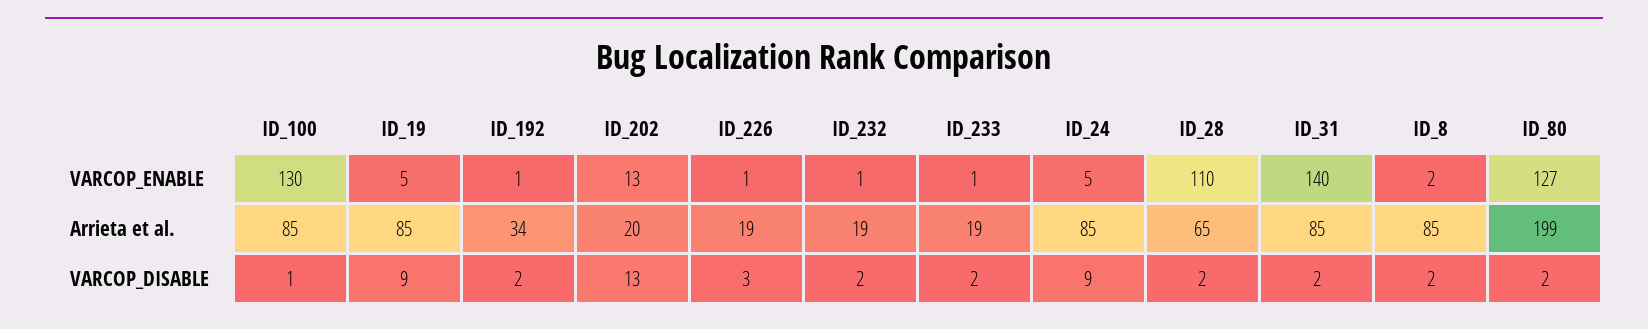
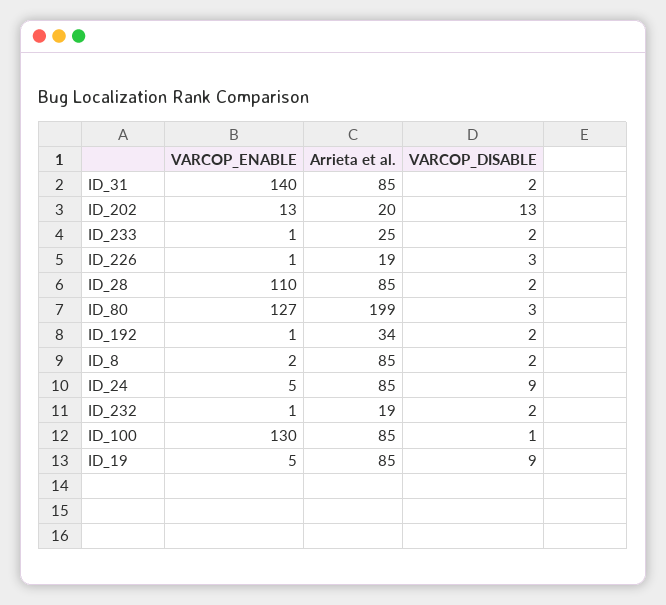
ID_233, Arrieta et al.: 19 -> 25
ID_28, Arrieta et al.: 65 -> 85
ID_80, VARCOP_DISABLE: 2 -> 3

